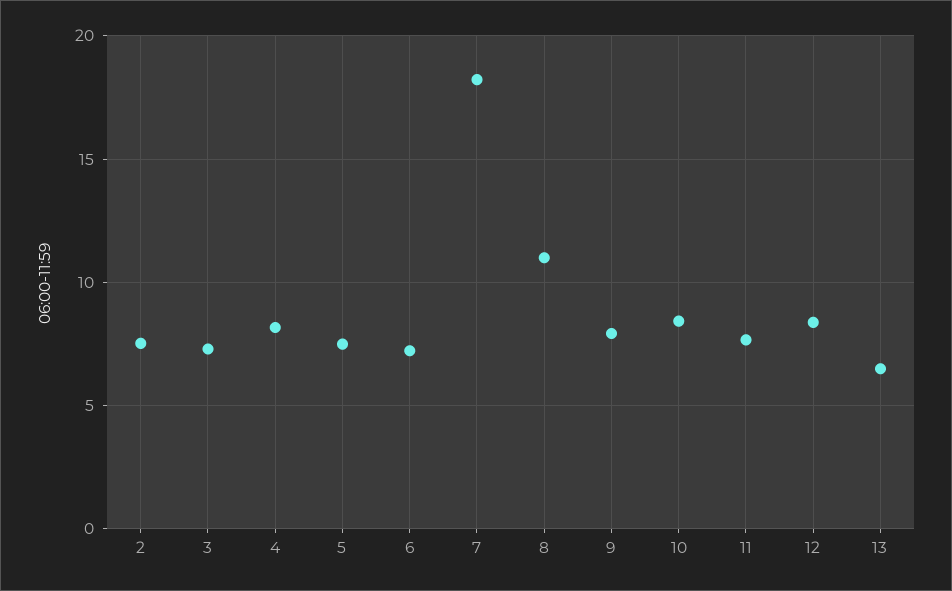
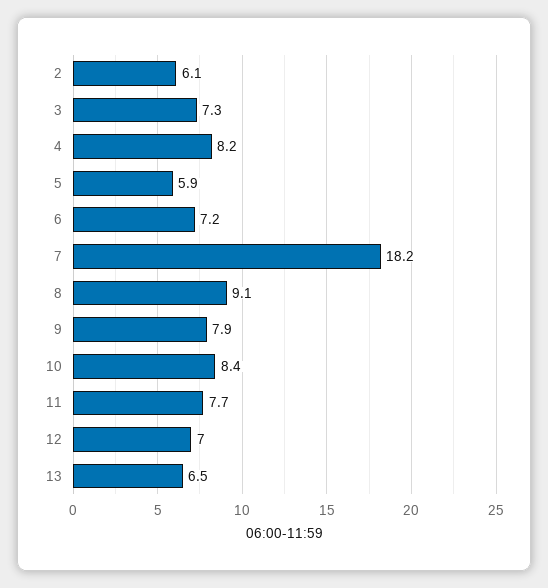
2: 7.5 -> 6.1
5: 7.5 -> 5.9
8: 11 -> 9.1
12: 8.5 -> 7

